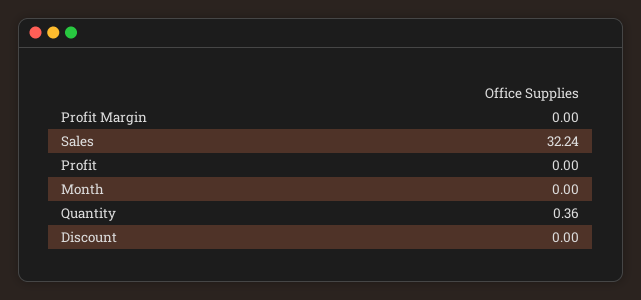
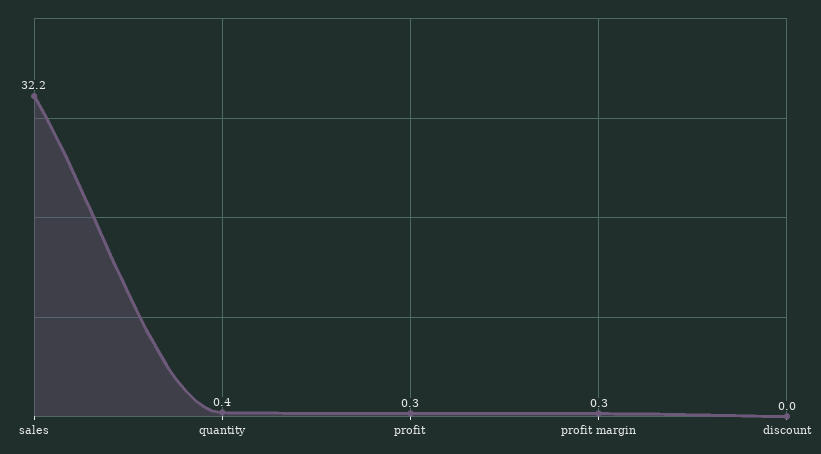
Profit Margin: 0 -> 0.3
Profit: 0 -> 0.3
Month: 0 -> none

